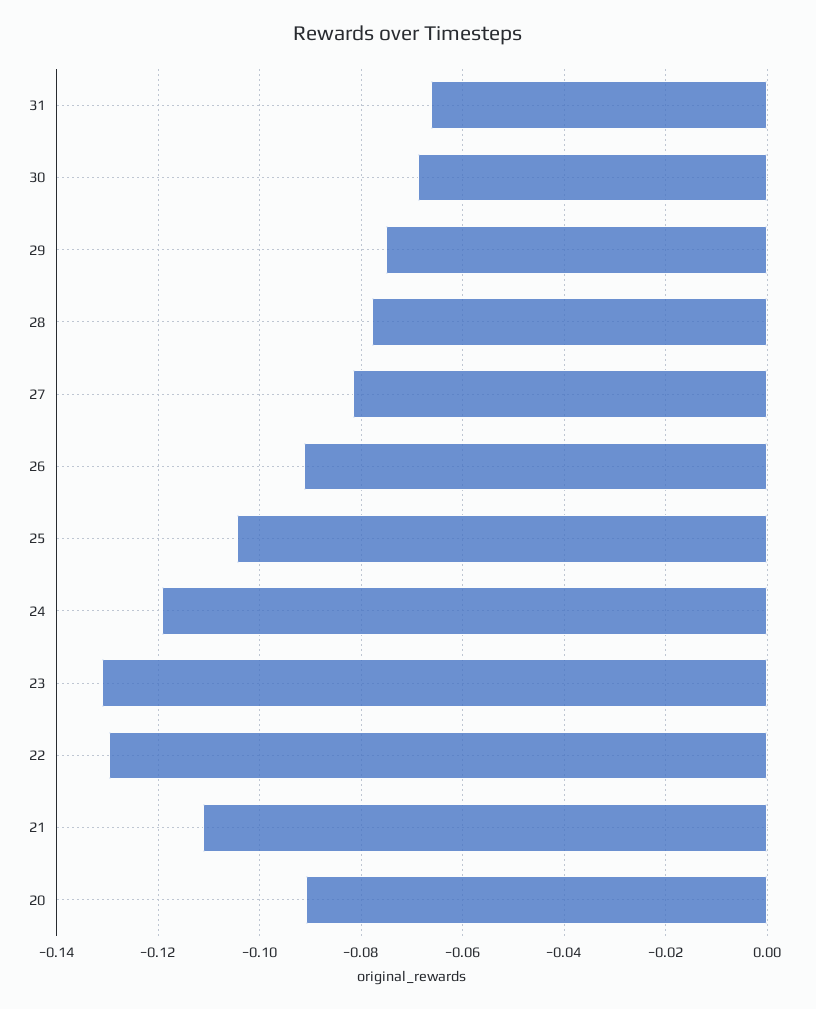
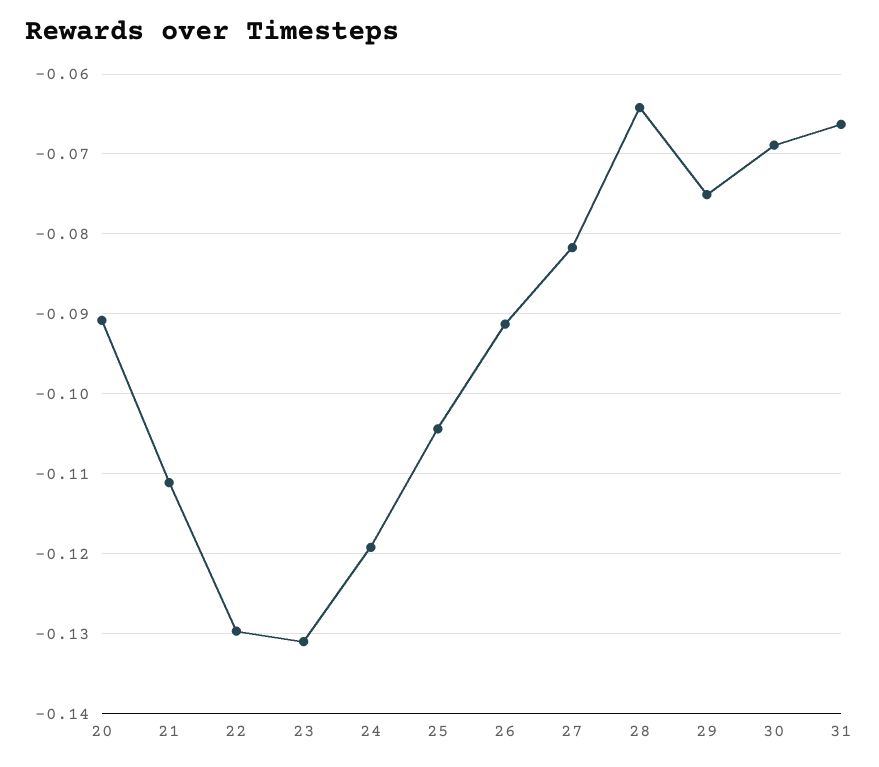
28: -0.078 -> -0.064

